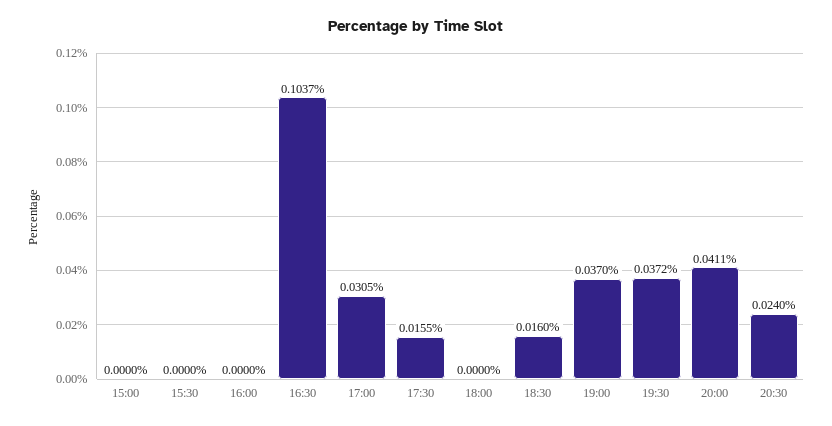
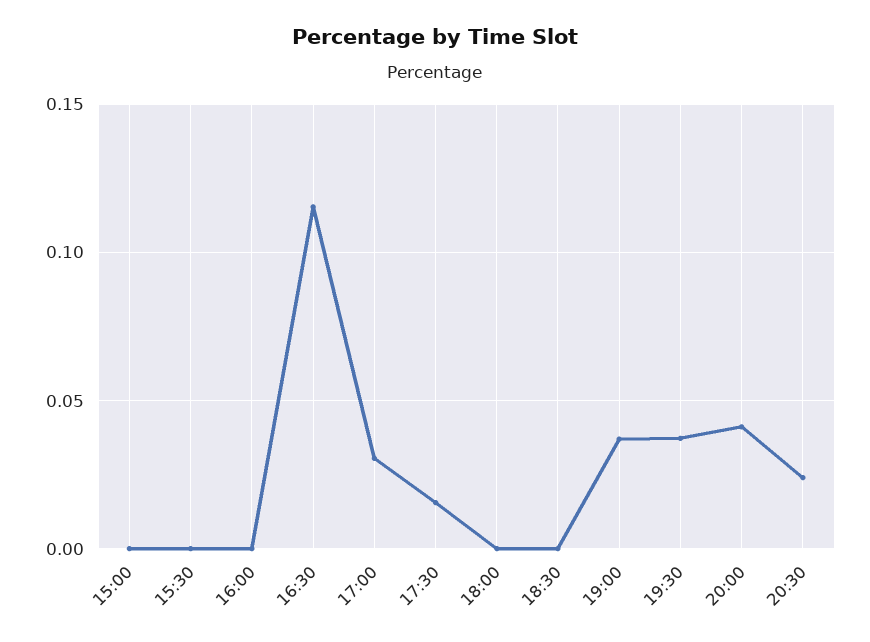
16:30: 0.1037 -> 0.115
18:30: 0.016 -> 0

